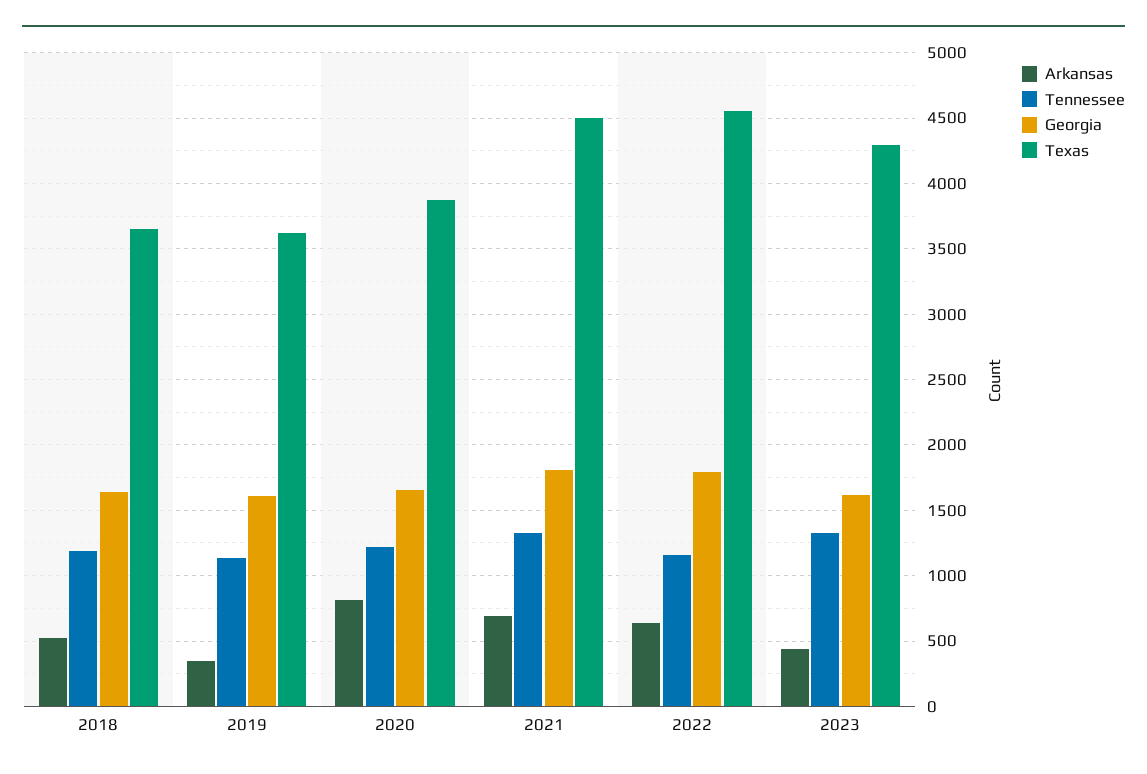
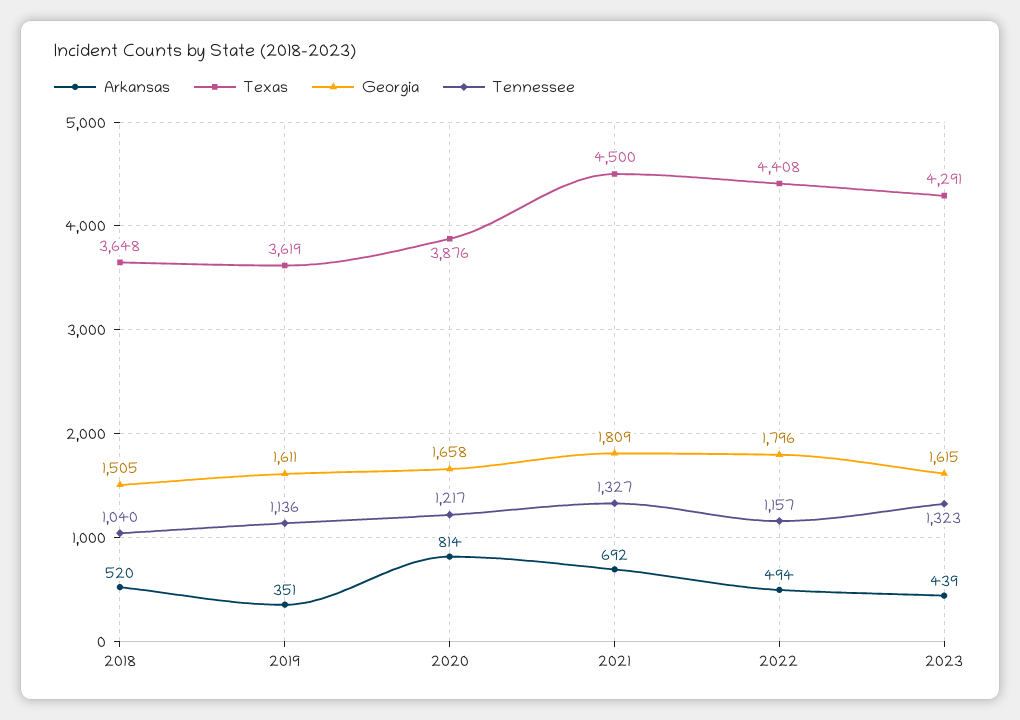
Tennessee, 2018: 1200 -> 1040
Georgia, 2018: 1650 -> 1505
Arkansas, 2022: 650 -> 494
Texas, 2022: 4550 -> 4408

